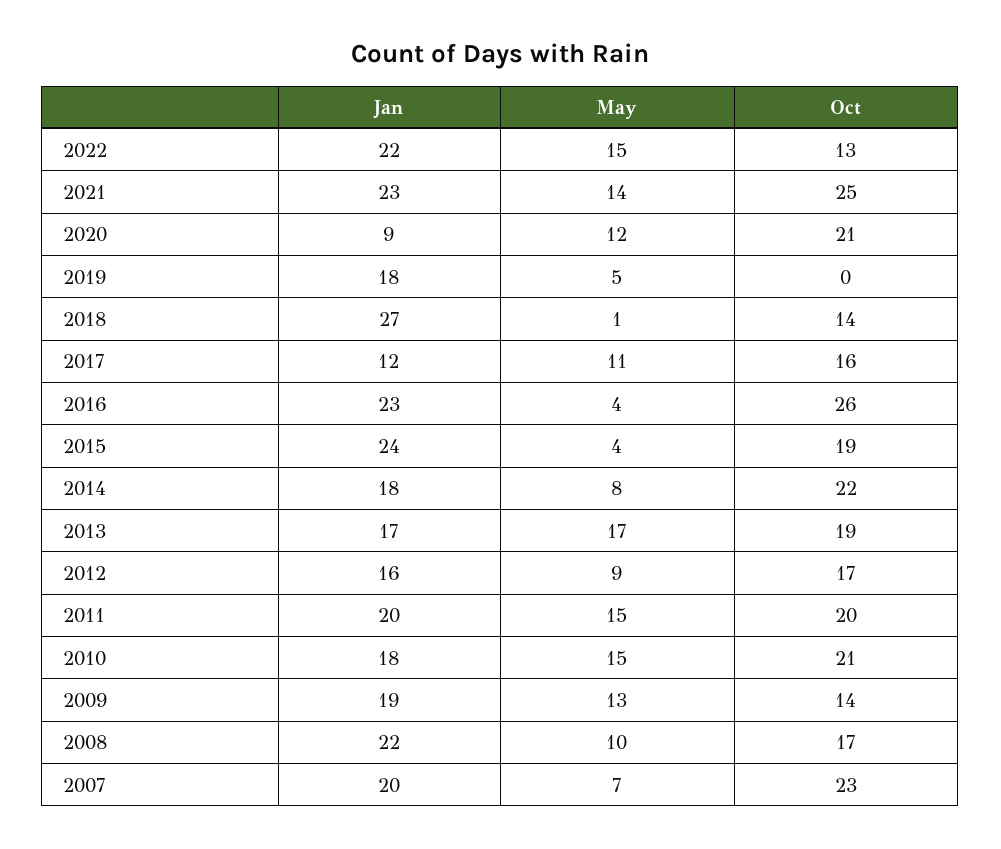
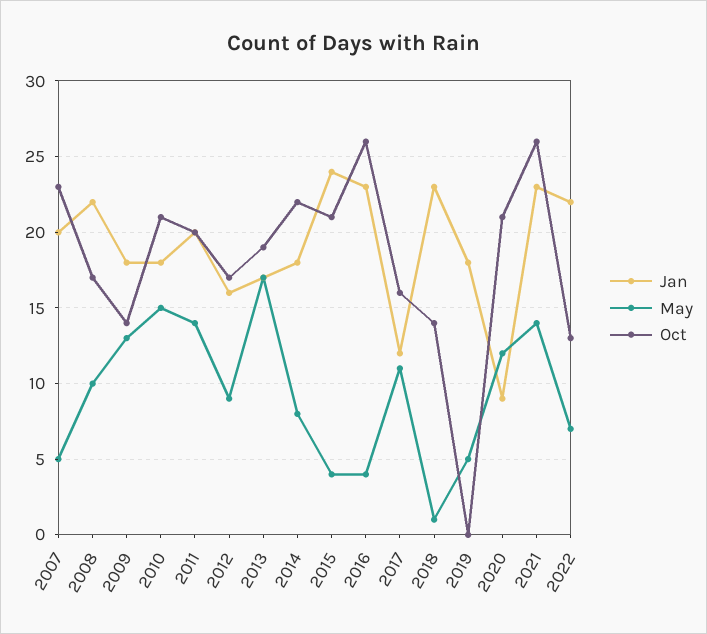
May, 2022: 15 -> 7
Oct, 2021: 25 -> 26
Jan, 2018: 27 -> 23
Oct, 2015: 19 -> 21
May, 2011: 15 -> 14
Jan, 2009: 19 -> 18
May, 2007: 7 -> 5

